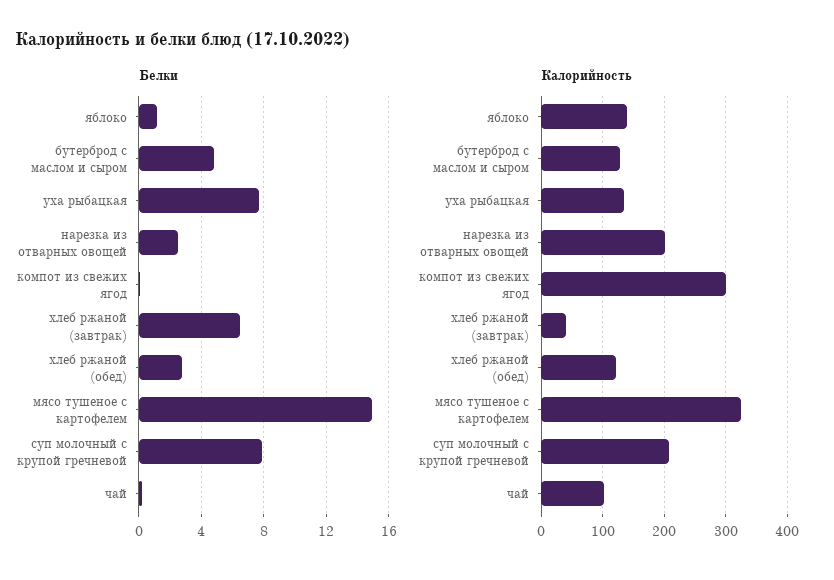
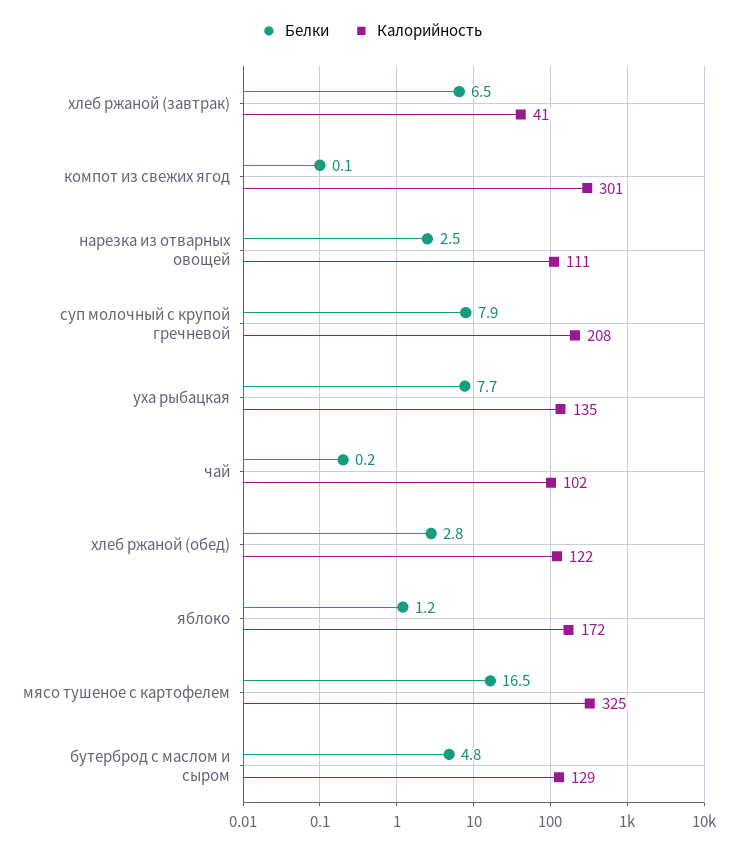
Белки, мясо тушеное с картофелем: 15 -> 16.5
Калорийность, яблоко: 140 -> 172
Калорийность, нарезка из отварных овощей: 200 -> 111

